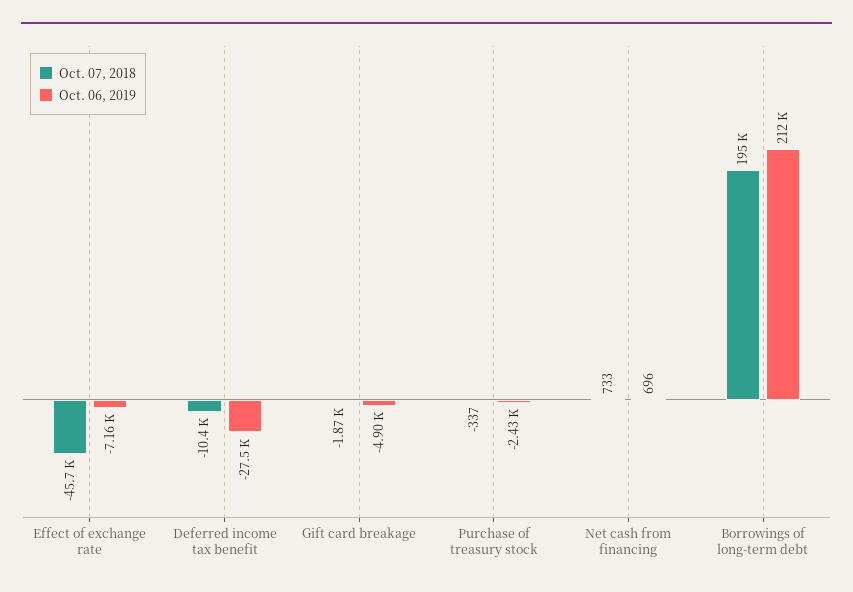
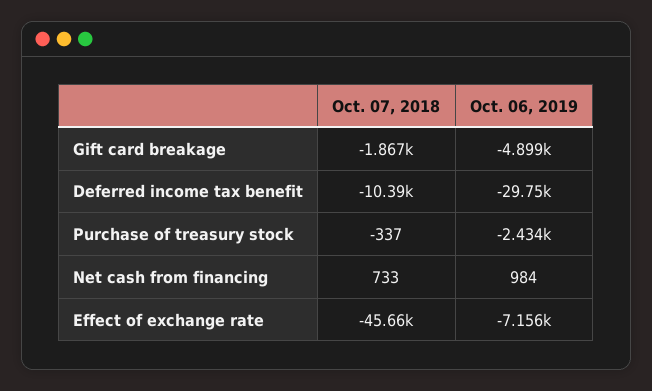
Oct. 06, 2019, Deferred income tax benefit: -27500 -> -29750
Oct. 06, 2019, Net cash from financing: 696 -> 984
Oct. 07, 2018, Borrowings of long-term debt: 195000 -> none
Oct. 06, 2019, Borrowings of long-term debt: 212000 -> none

